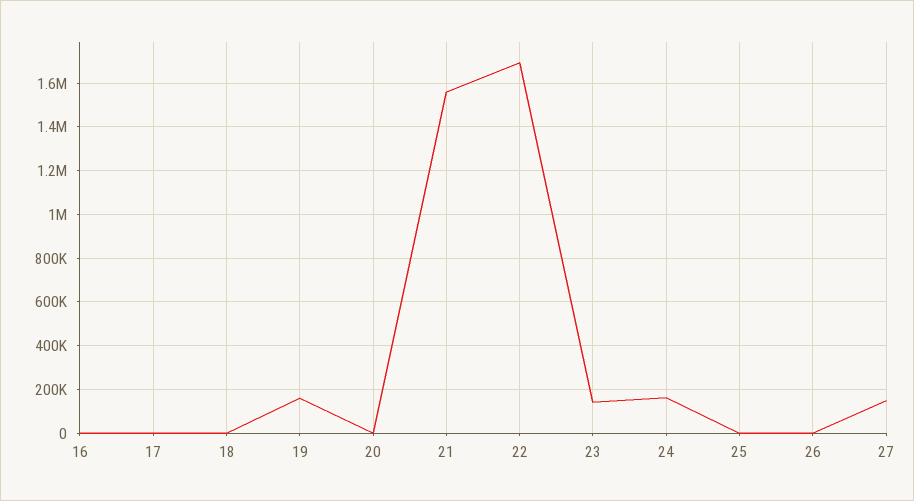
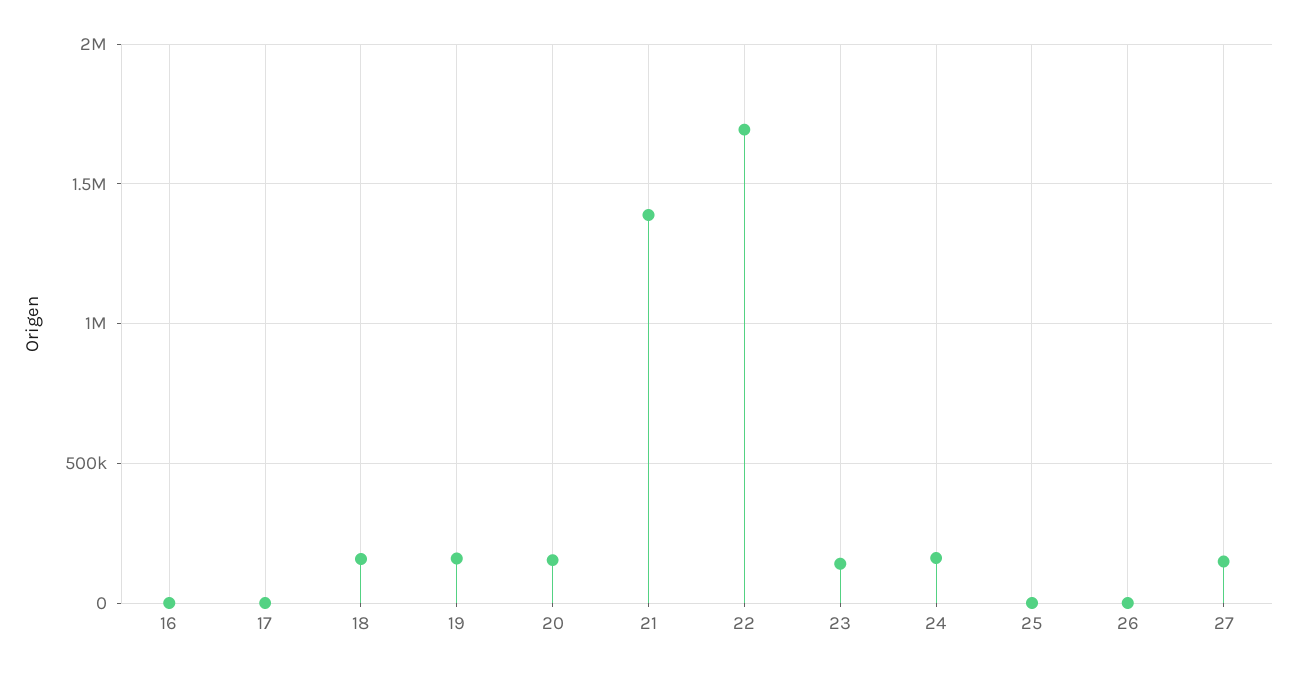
18: 0 -> 150000
20: 0 -> 150000
21: 1550000 -> 1400000

